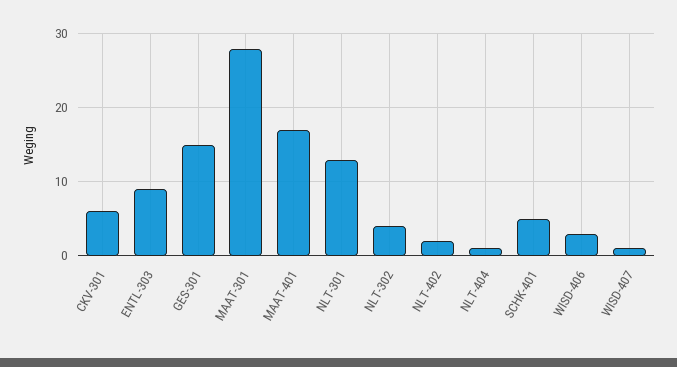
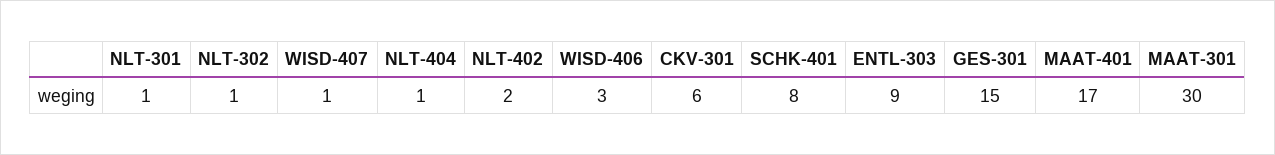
MAAT-301: 28 -> 30
NLT-301: 13 -> 1
NLT-302: 4 -> 1
SCHK-401: 5 -> 8

